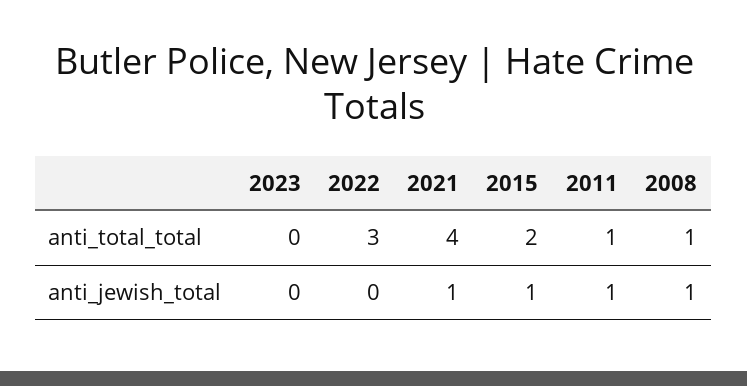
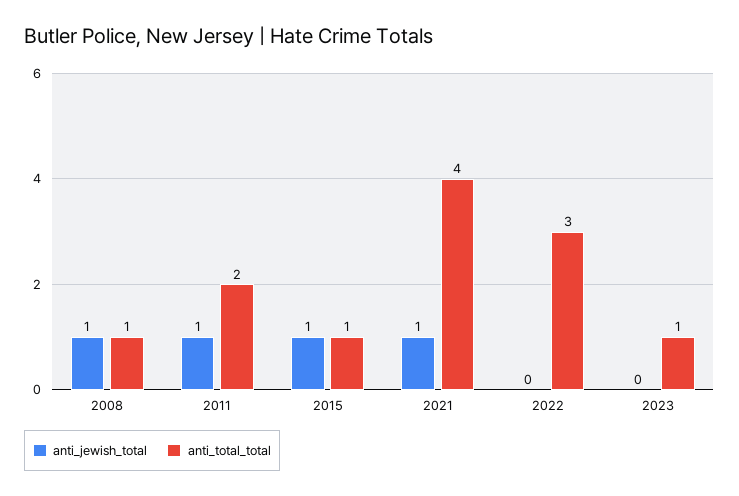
anti_total_total, 2023: 0 -> 1
anti_total_total, 2015: 2 -> 1
anti_total_total, 2011: 1 -> 2

